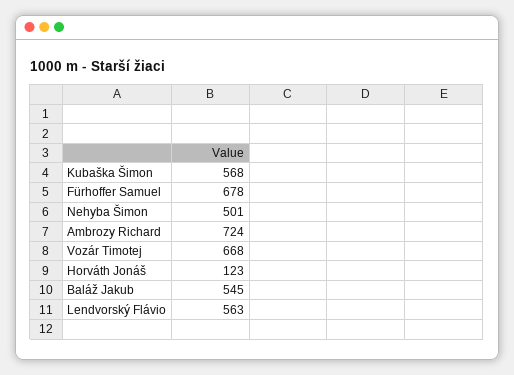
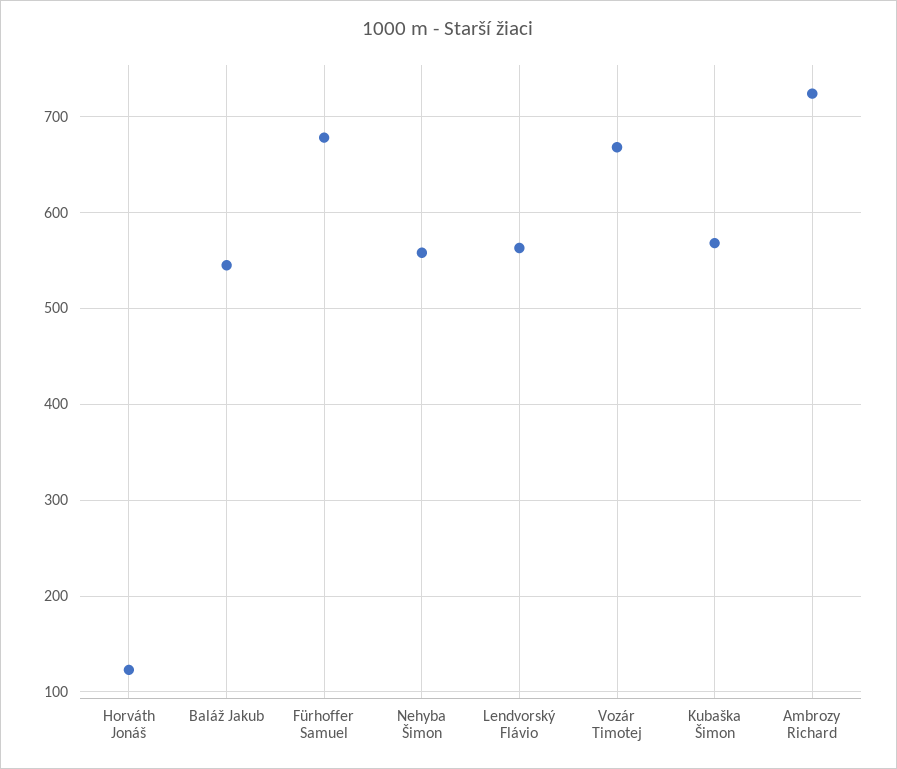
Nehyba Šimon: 501 -> 560

